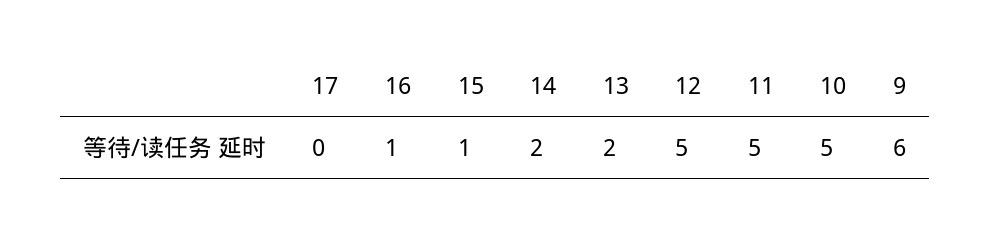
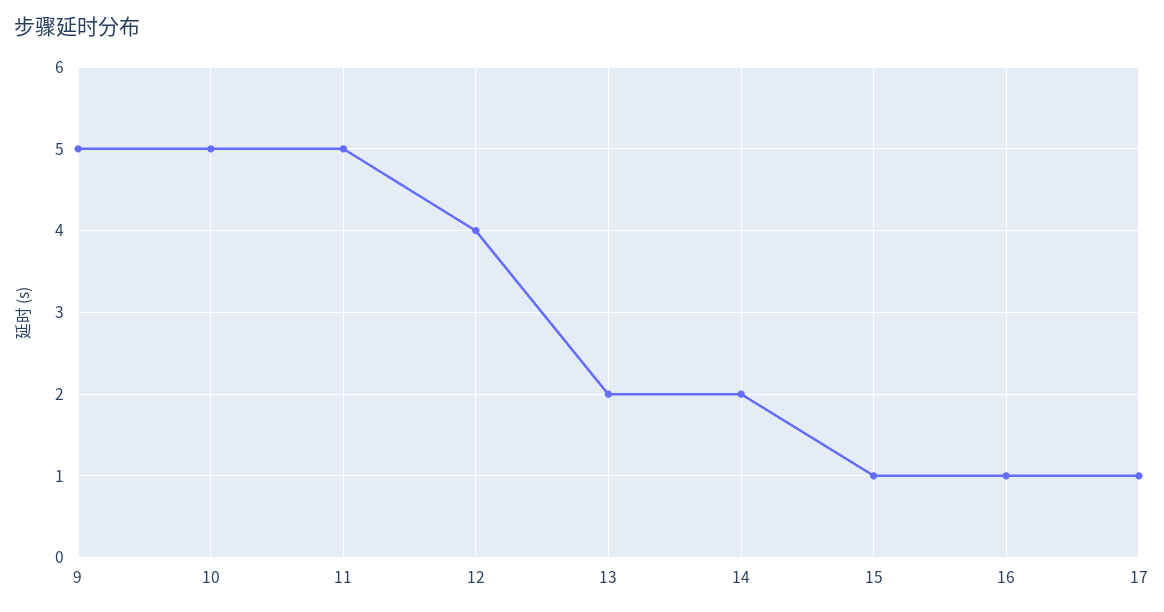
17: 0 -> 1
12: 5 -> 4
9: 6 -> 5

